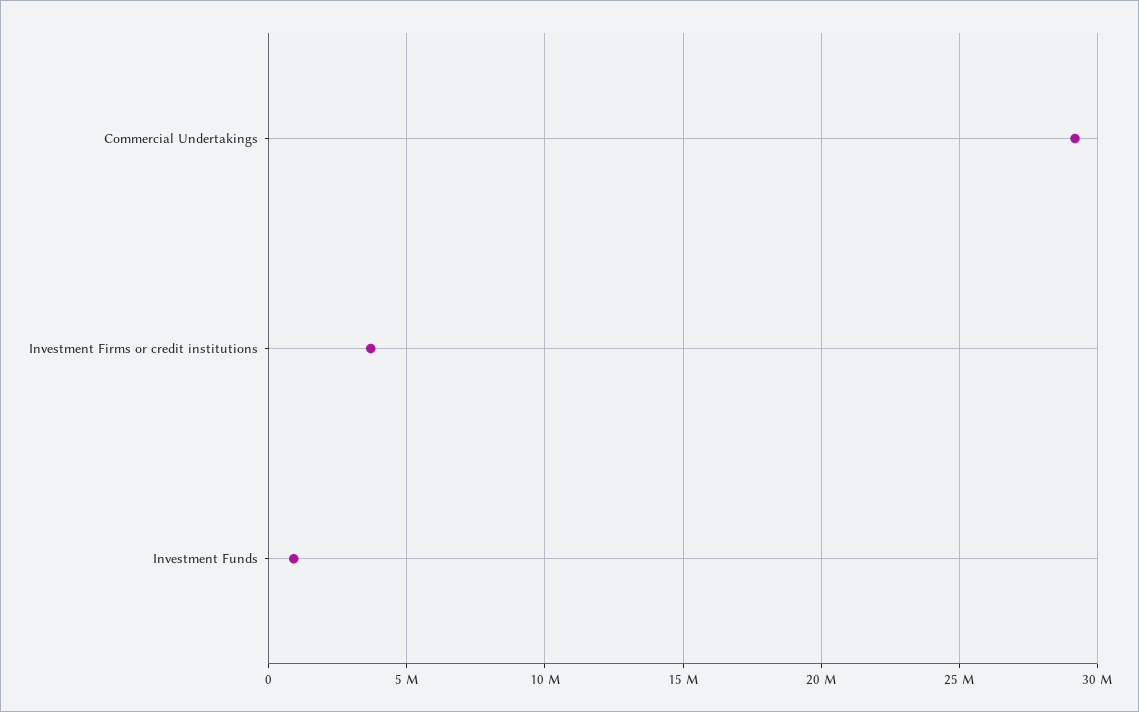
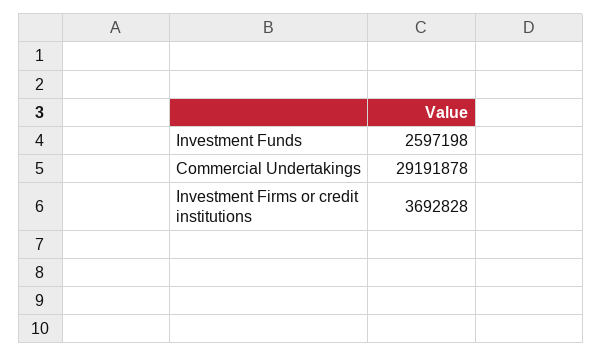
Investment Funds: 1000000 -> 2597198

